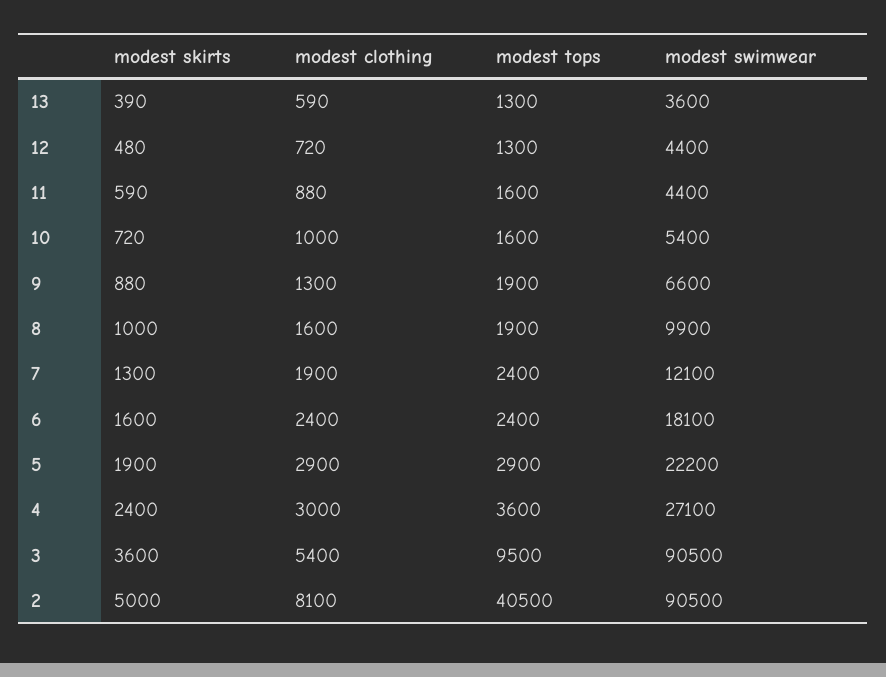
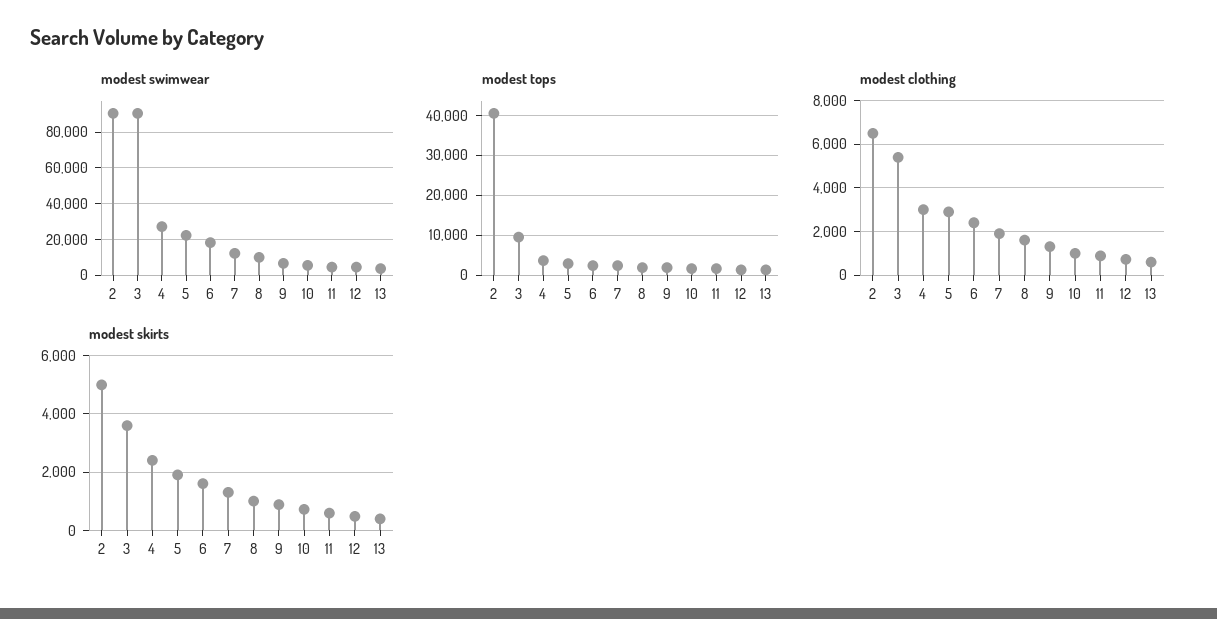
modest clothing, 2: 8100 -> 6500

